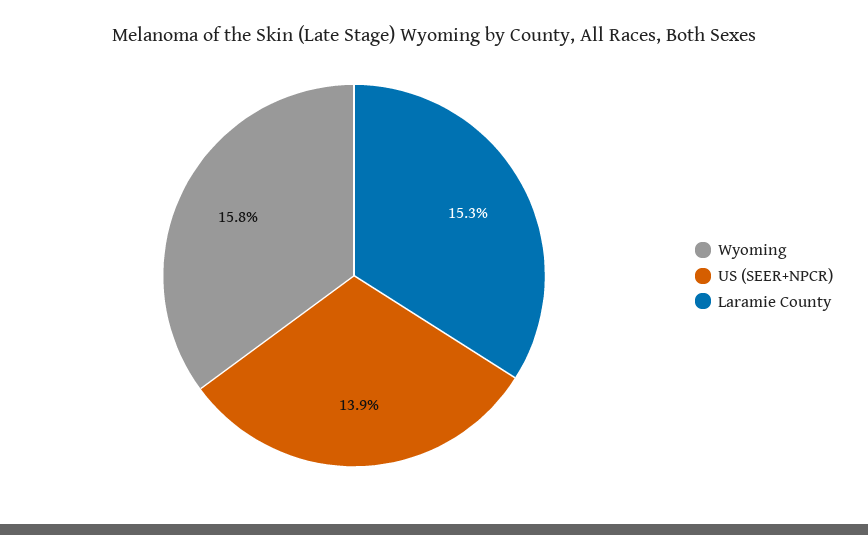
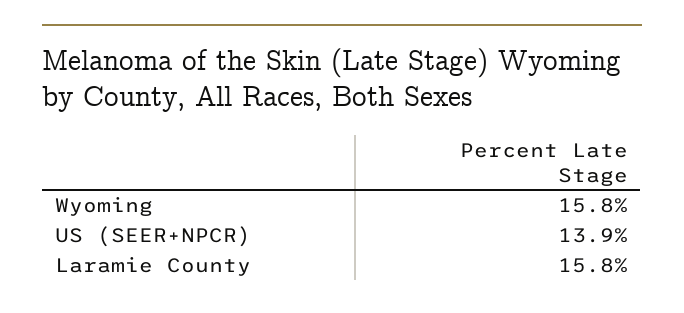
Laramie County: 15.3 -> 15.8

